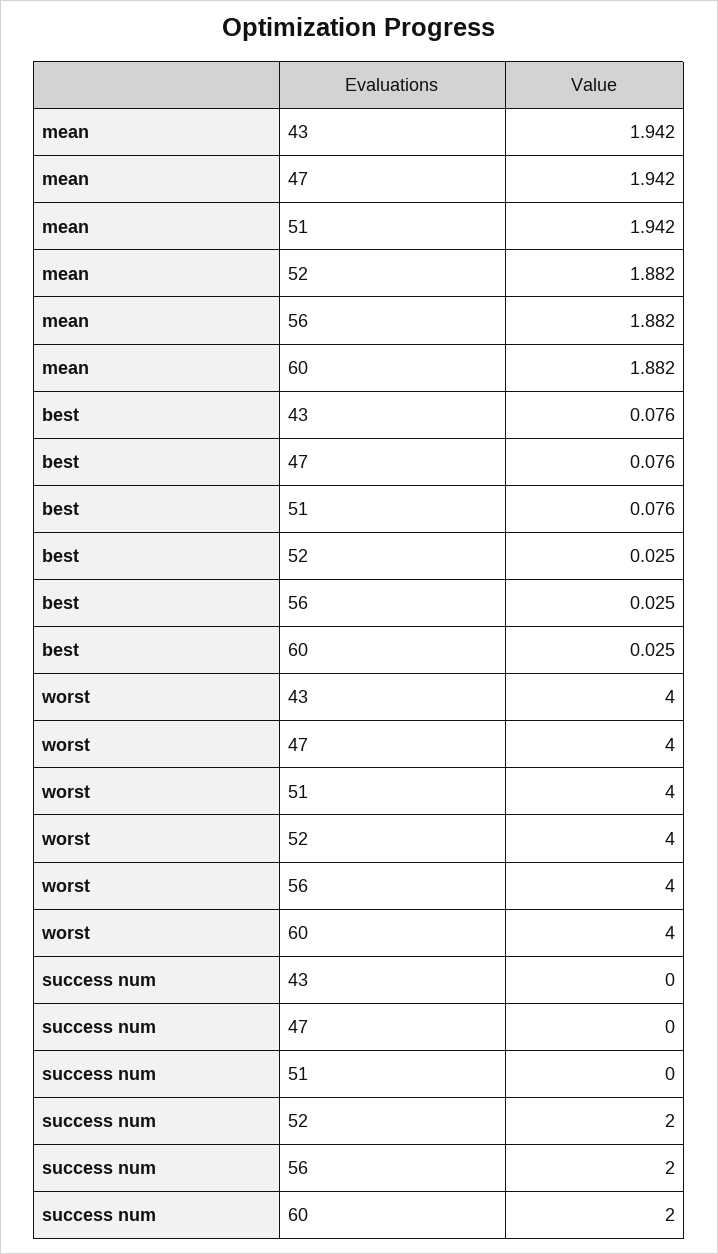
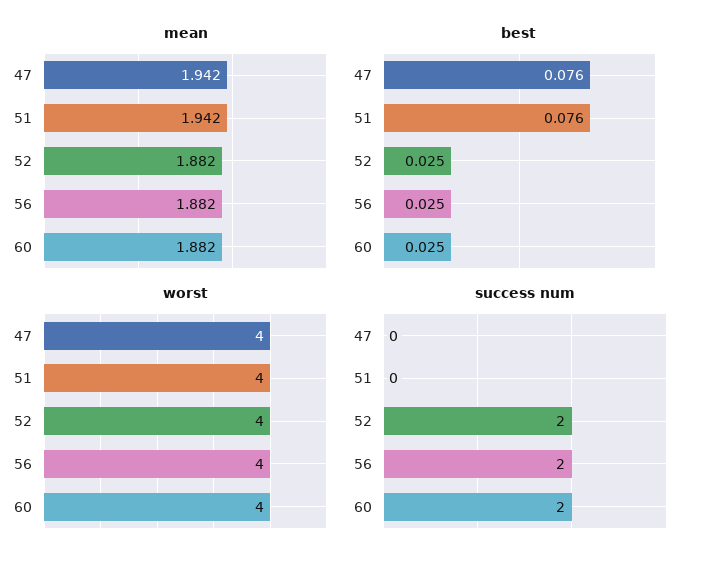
mean, 43: 1.942 -> none
best, 43: 0.076 -> none
worst, 43: 4 -> none
success num, 43: 0 -> none

